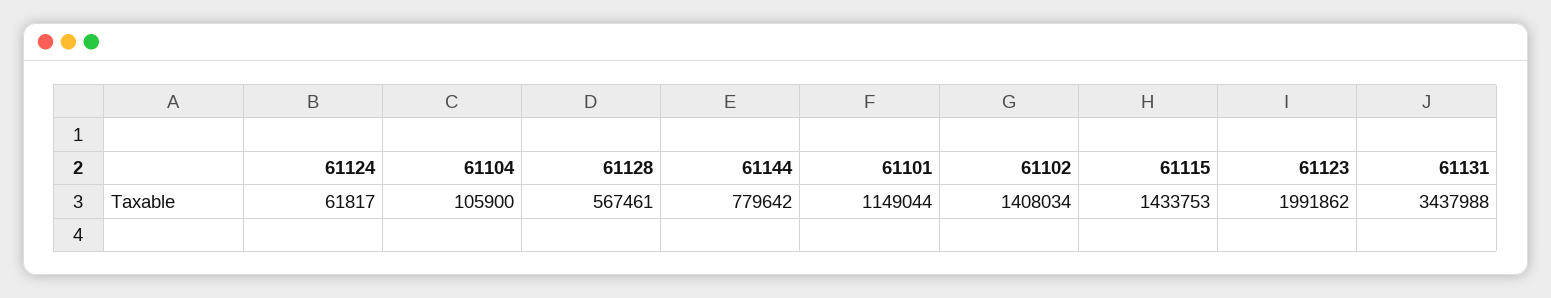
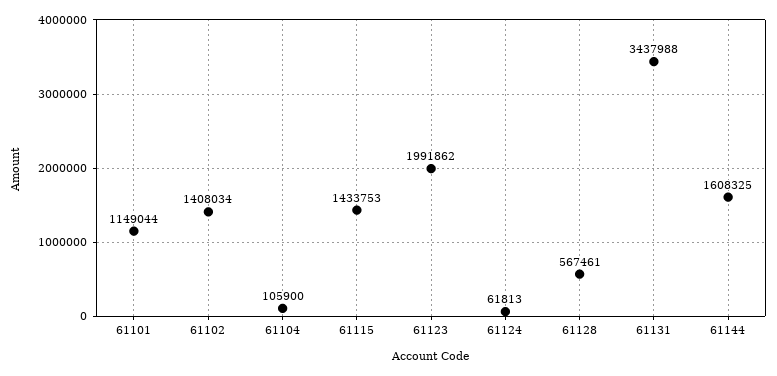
61124: 61817 -> 61813
61144: 779642 -> 1608325

